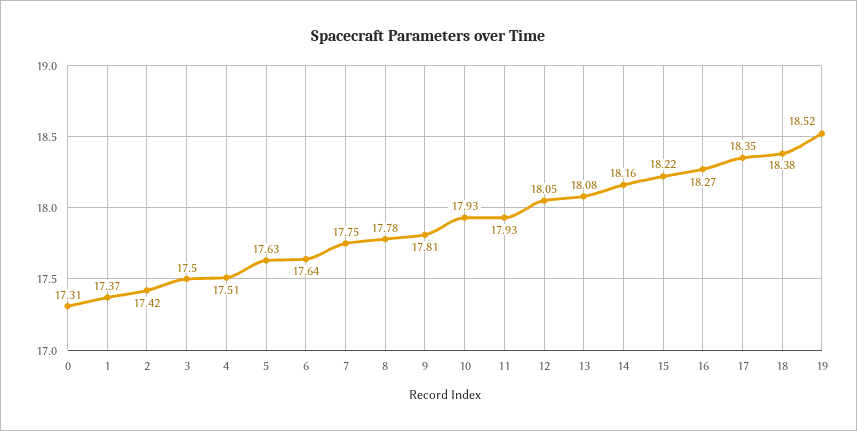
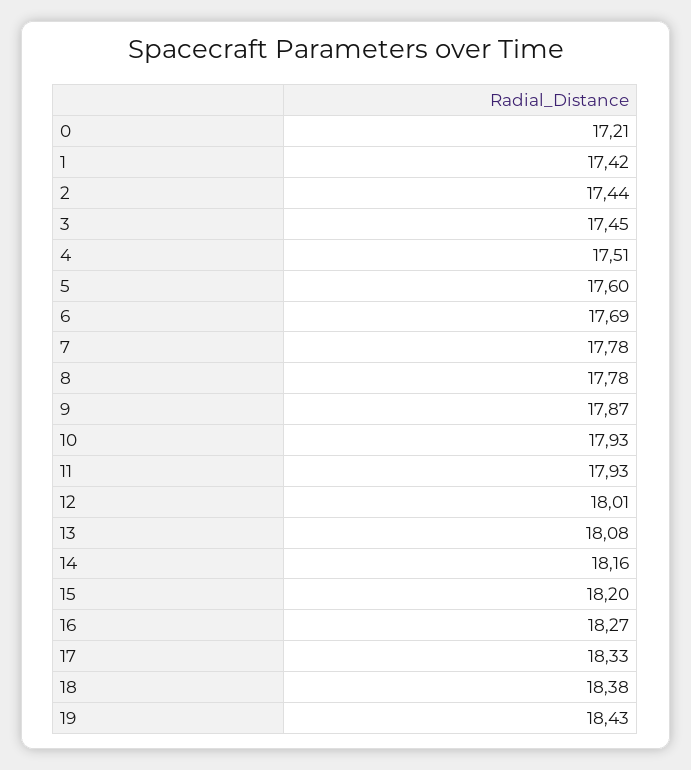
0: 17.31 -> 17.21
1: 17.37 -> 17.42
2: 17.42 -> 17.44
3: 17.5 -> 17.45
5: 17.63 -> 17.6
6: 17.64 -> 17.69
7: 17.75 -> 17.78
9: 17.81 -> 17.87
12: 18.05 -> 18.01
15: 18.22 -> 18.2
17: 18.35 -> 18.33
19: 18.52 -> 18.43

